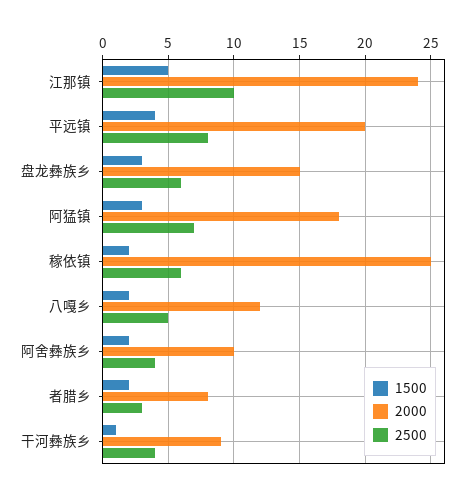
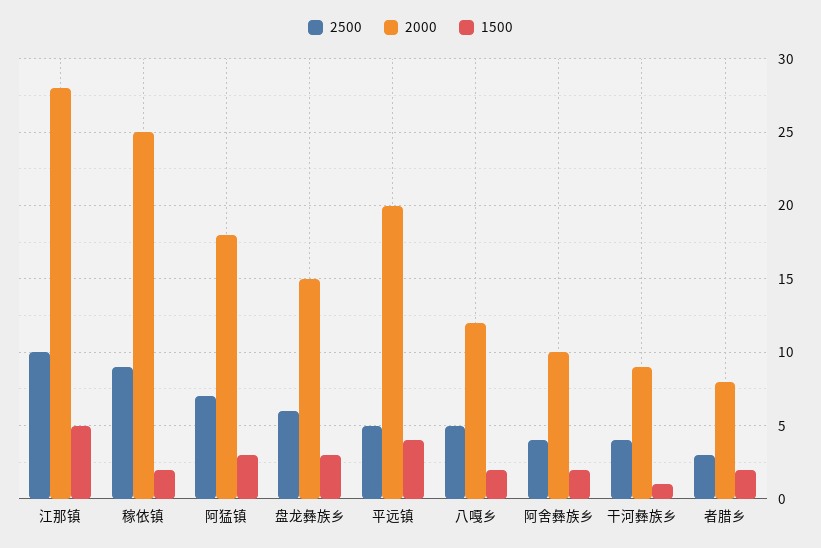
2000, 江那镇: 24 -> 28
2500, 平远镇: 8 -> 5
2500, 稼依镇: 6 -> 9

